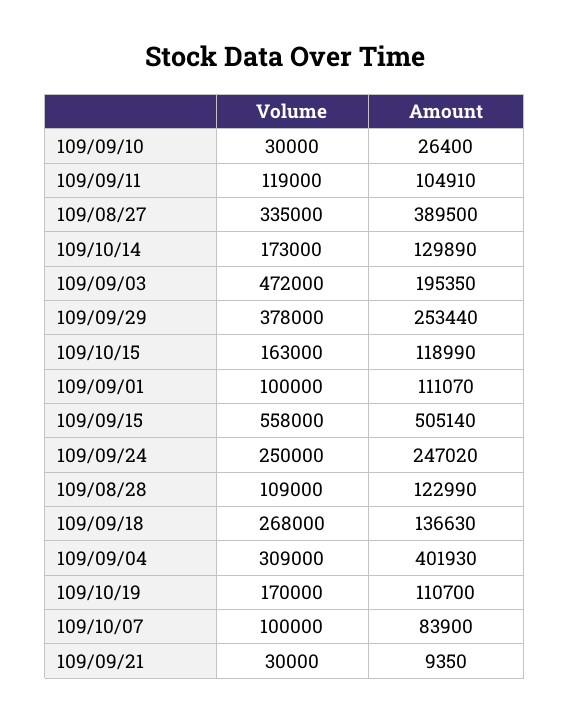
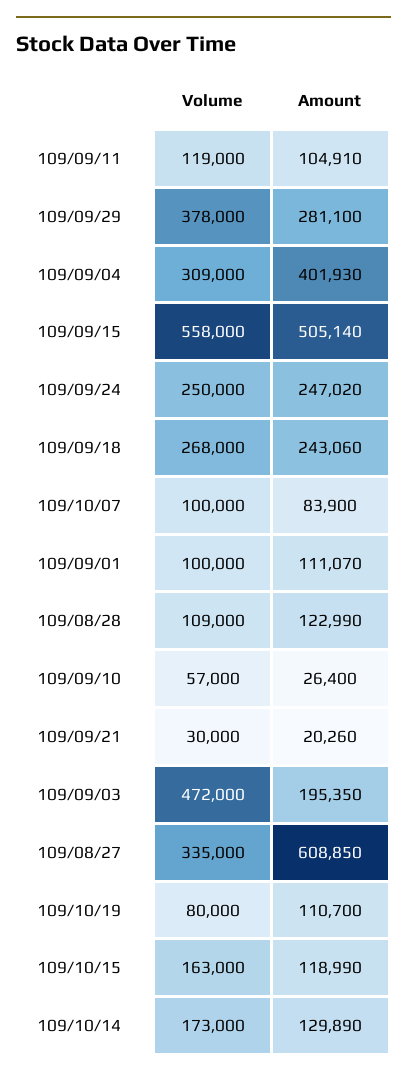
Volume, 109/09/10: 30000 -> 57000
Amount, 109/08/27: 389500 -> 608850
Amount, 109/09/29: 253440 -> 281100
Amount, 109/09/18: 136630 -> 243060
Volume, 109/10/19: 170000 -> 80000
Amount, 109/09/21: 9350 -> 20260

